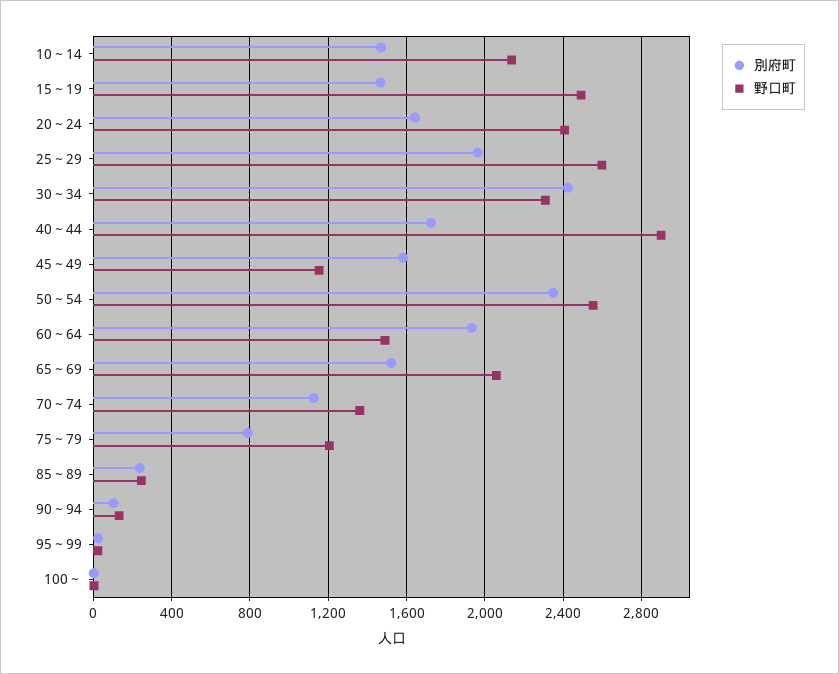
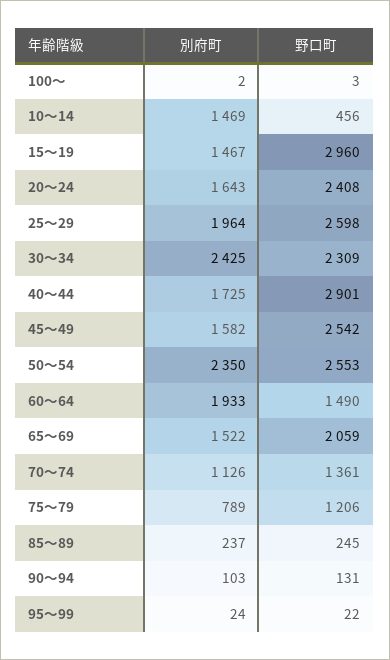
野口町, 10～14: 2150 -> 456
野口町, 15～19: 2500 -> 2960
野口町, 45～49: 1150 -> 2542

